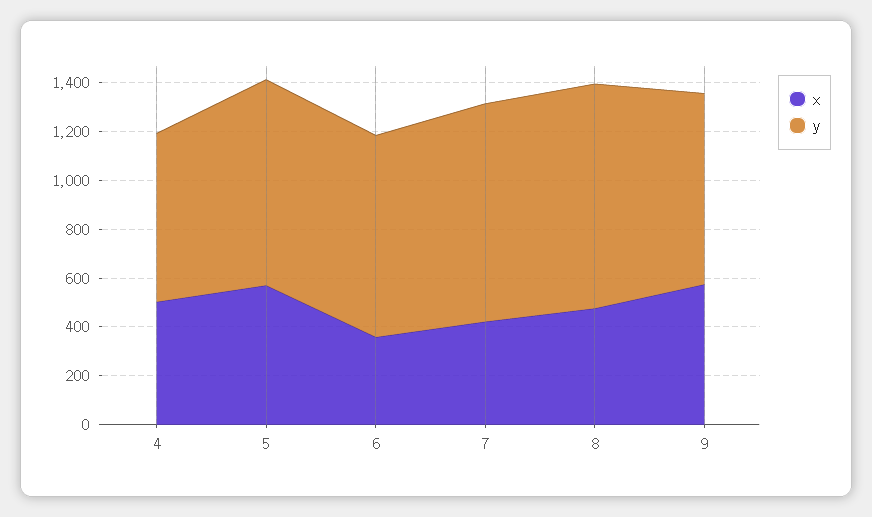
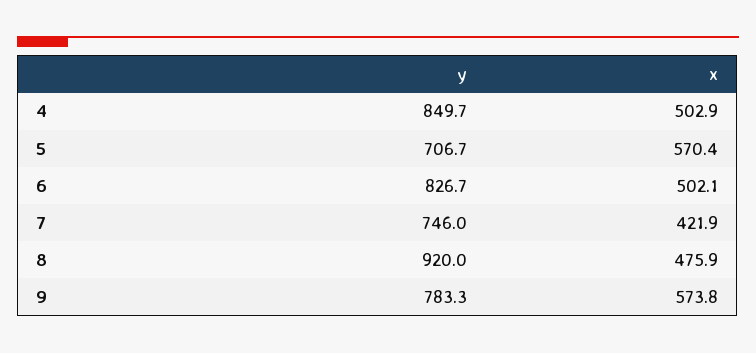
y, 4: 700 -> 849.7
y, 5: 850 -> 706.7
x, 6: 350 -> 502.1
y, 7: 900 -> 746

